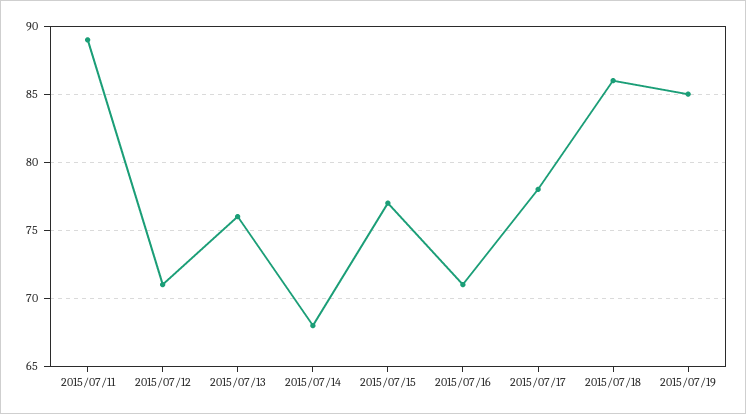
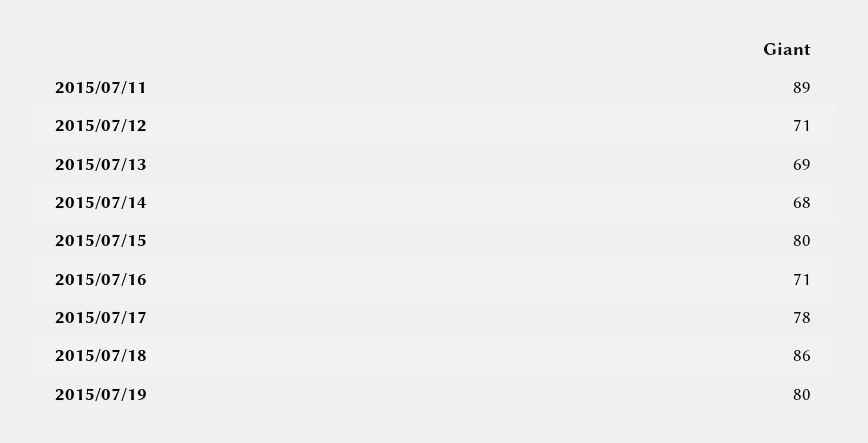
2015/07/13: 76 -> 69
2015/07/15: 77 -> 80
2015/07/19: 85 -> 80

